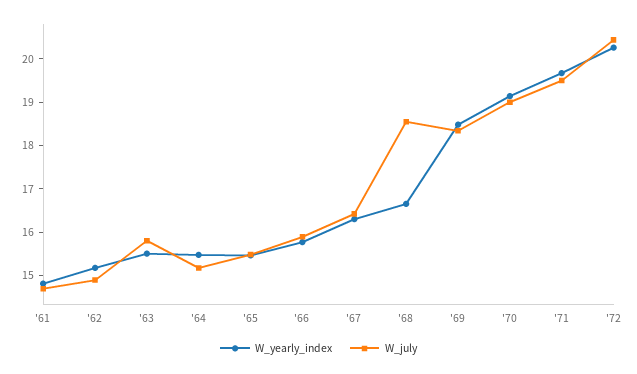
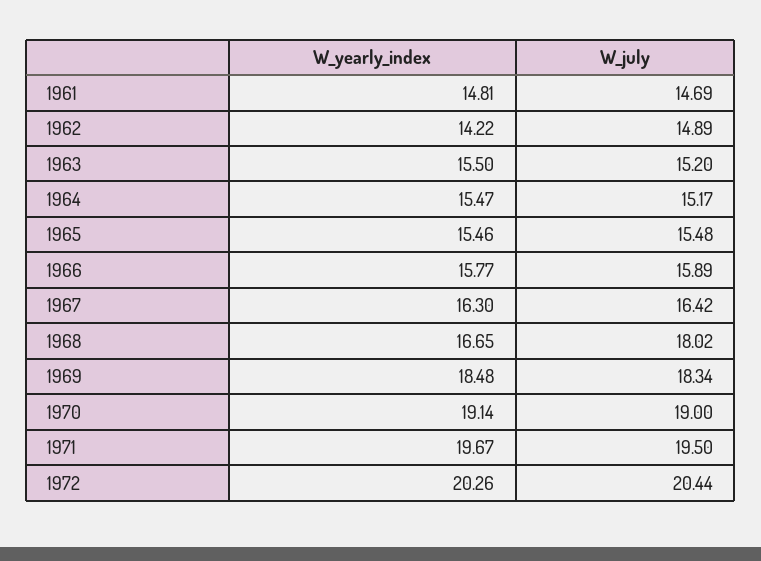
W_yearly_index, '62: 15.2 -> 14.22
W_july, '63: 15.8 -> 15.2
W_july, '68: 18.6 -> 18.02

